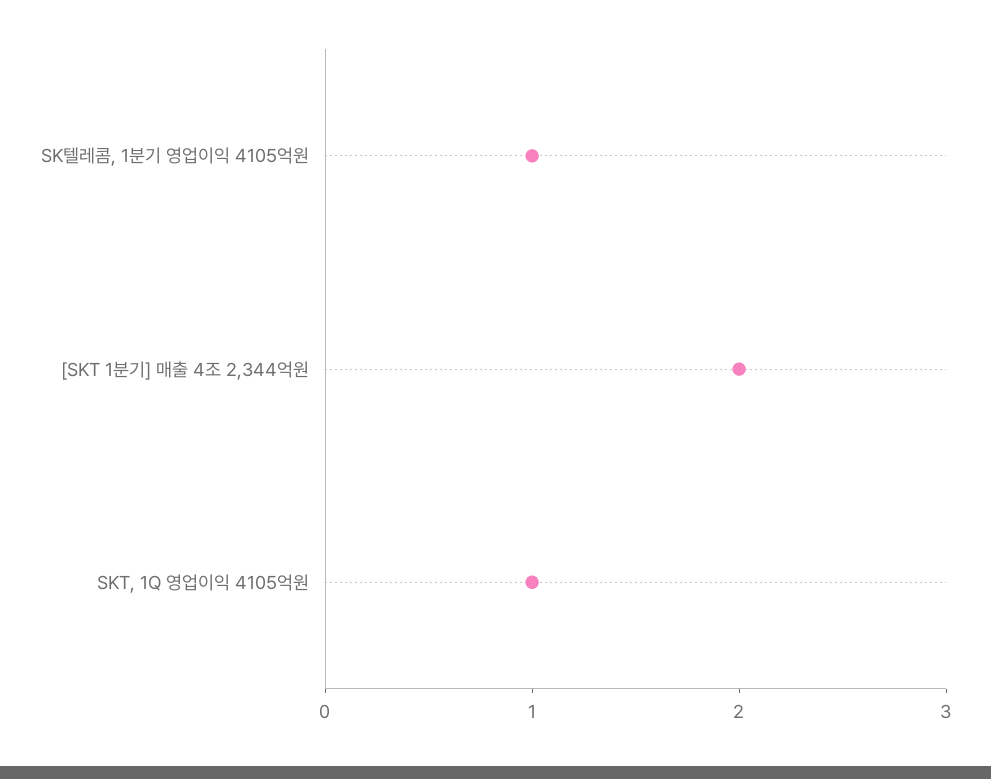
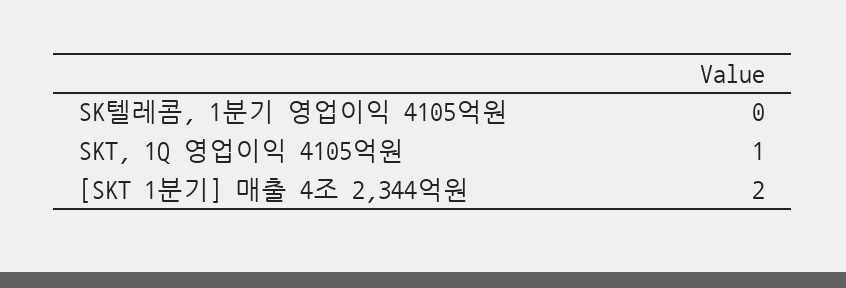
SK텔레콤, 1분기 영업이익 4105억원: 1 -> 0

